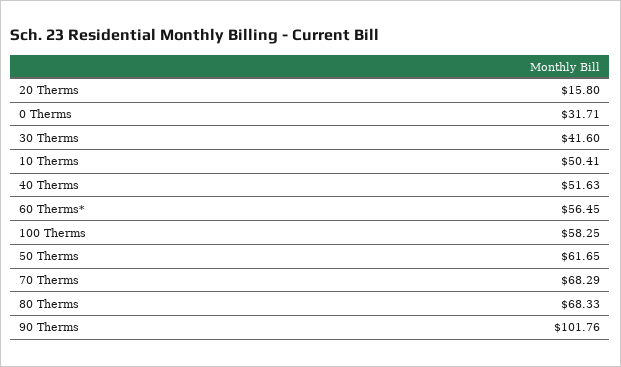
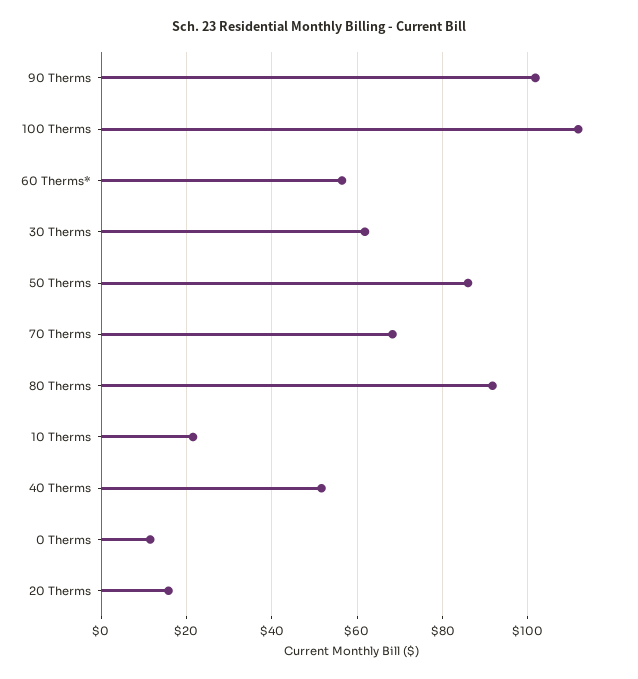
0 Therms: 31.71 -> 12
30 Therms: 41.6 -> 62
10 Therms: 50.41 -> 22
100 Therms: 58.25 -> 112
50 Therms: 61.65 -> 86
80 Therms: 68.33 -> 92

